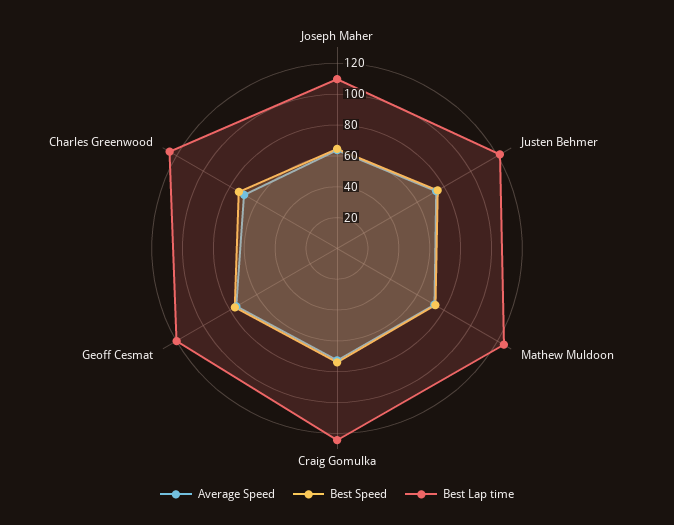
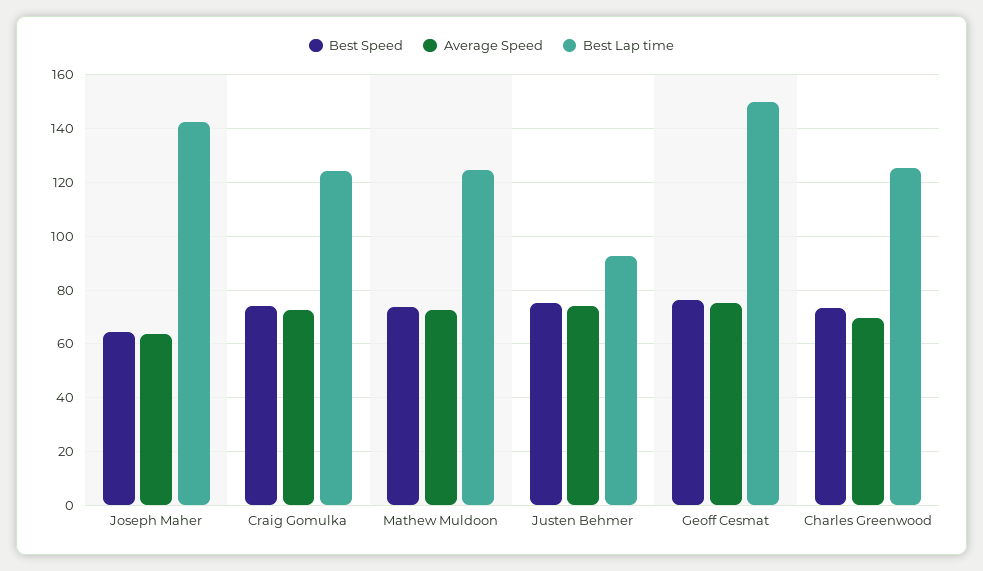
Best Lap time, Joseph Maher: 110 -> 142.5
Best Lap time, Justen Behmer: 120 -> 92.5
Best Lap time, Geoff Cesmat: 120 -> 150

